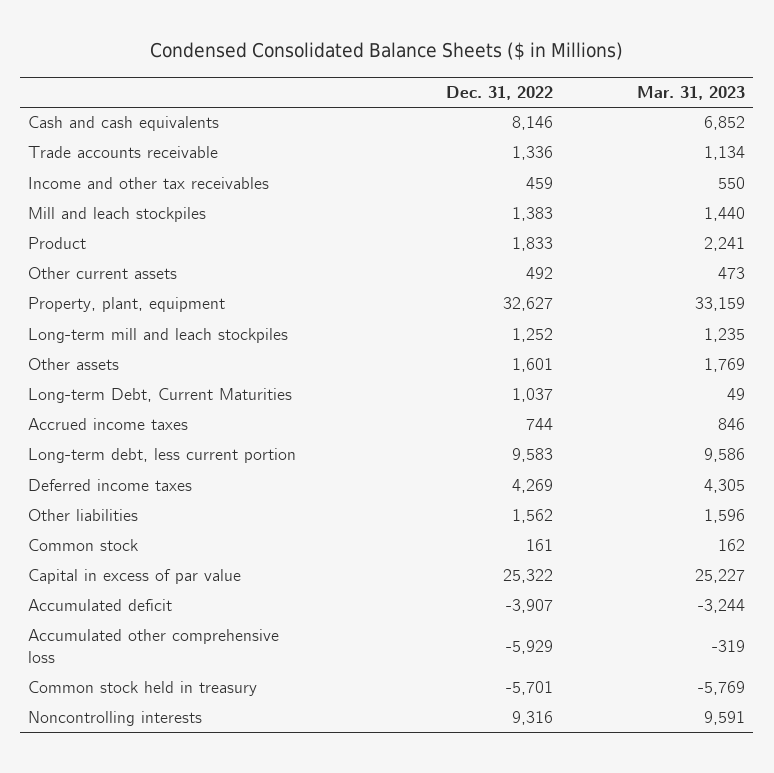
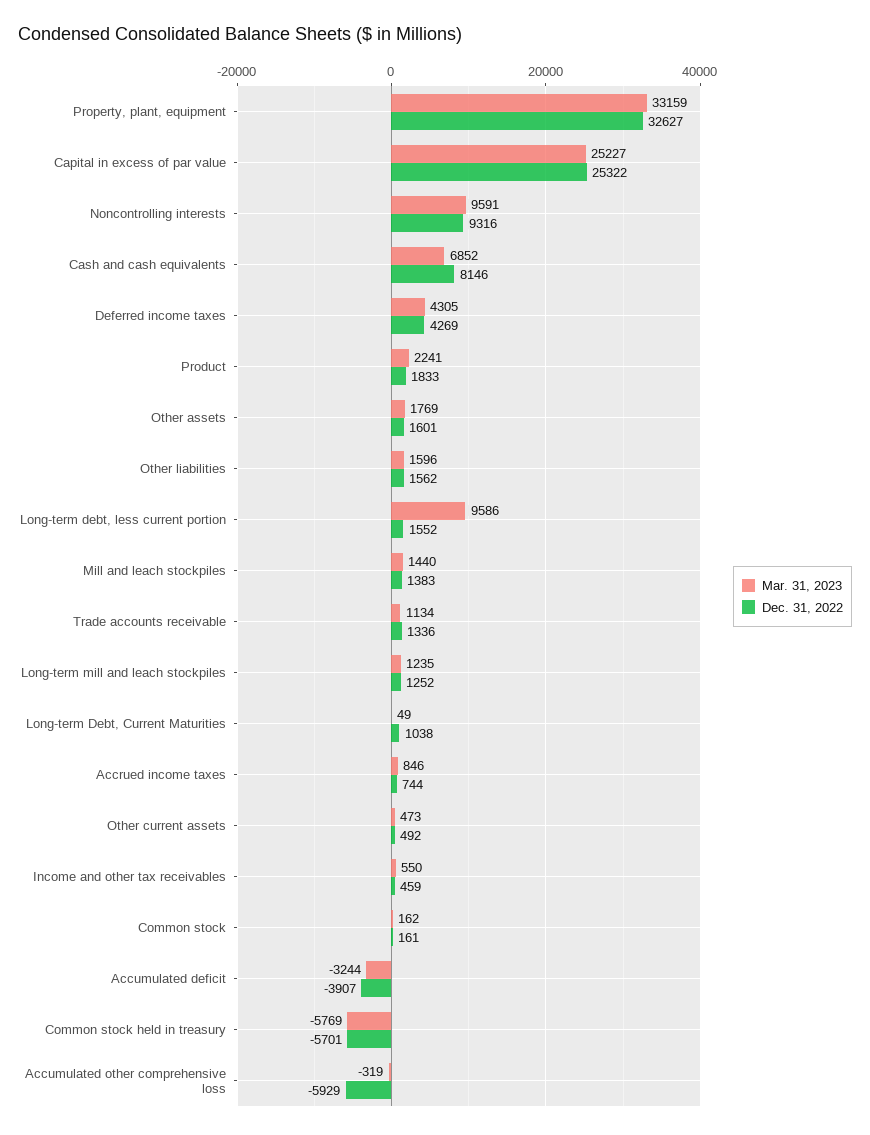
Dec. 31, 2022, Long-term Debt, Current Maturities: 1037 -> 1038
Dec. 31, 2022, Long-term debt, less current portion: 9583 -> 1552

